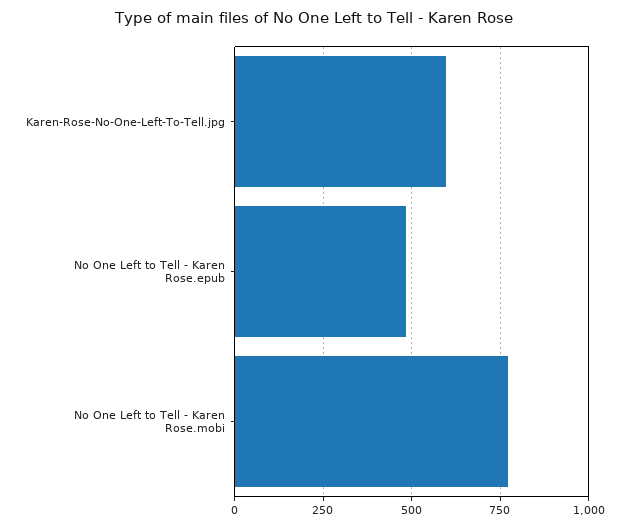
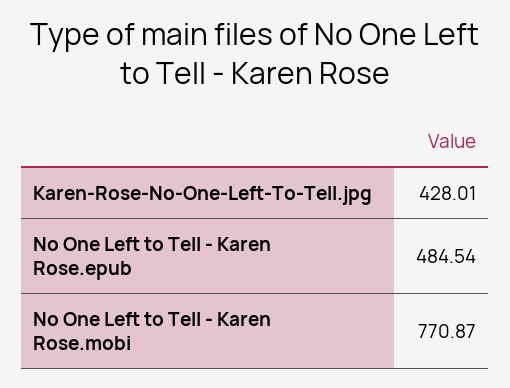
Karen-Rose-No-One-Left-To-Tell.jpg: 600 -> 428.01

